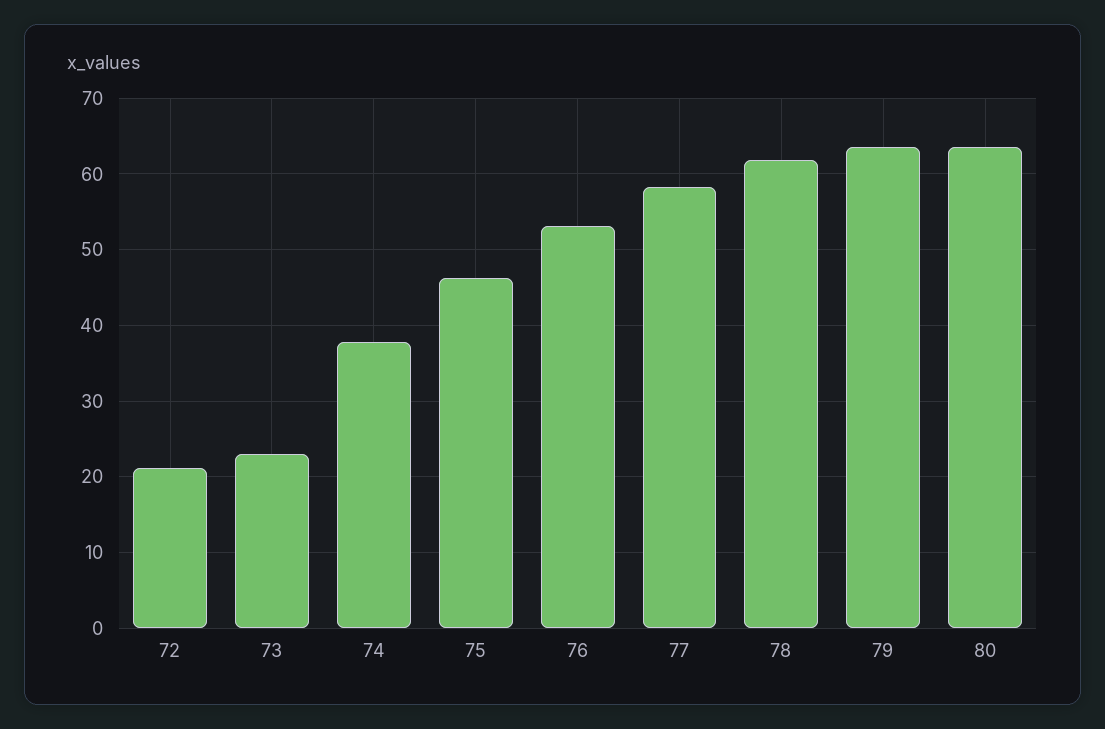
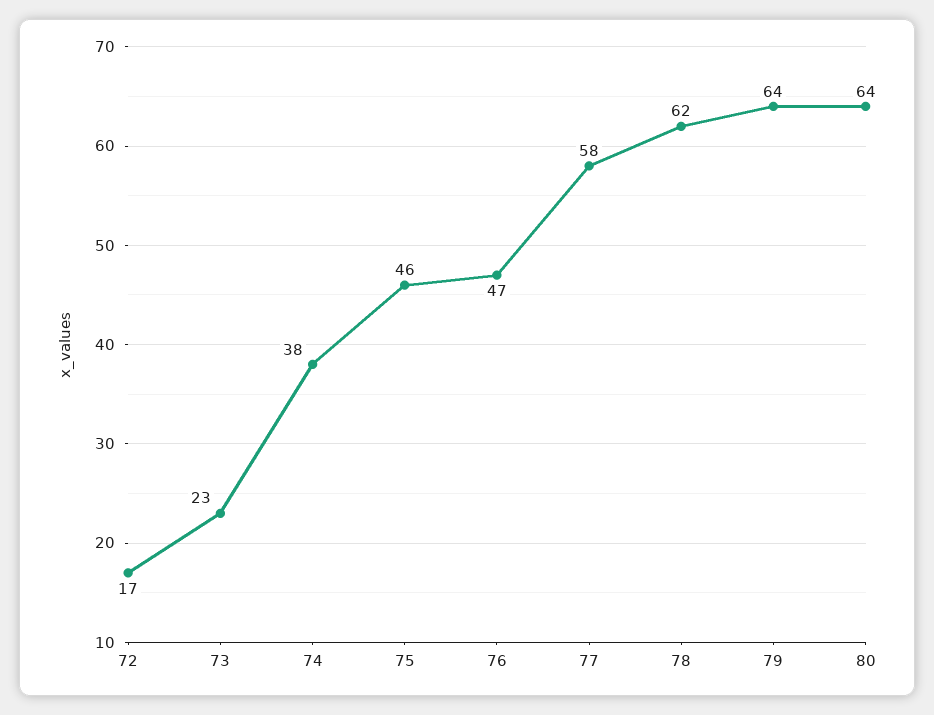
72: 21 -> 17
76: 53 -> 47

